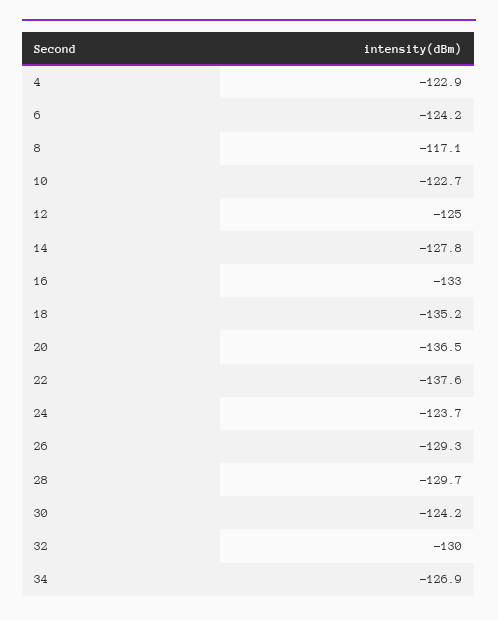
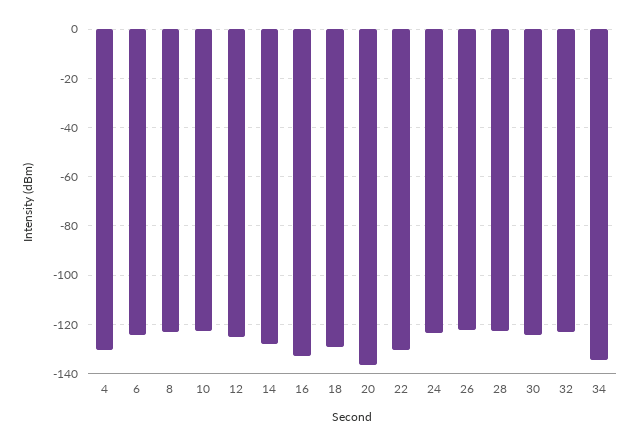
4: -122.9 -> -130
8: -117.1 -> -122.5
18: -135.2 -> -130
22: -137.6 -> -130
26: -129.3 -> -122.5
28: -129.7 -> -122.5
32: -130 -> -122.5
34: -126.9 -> -135

